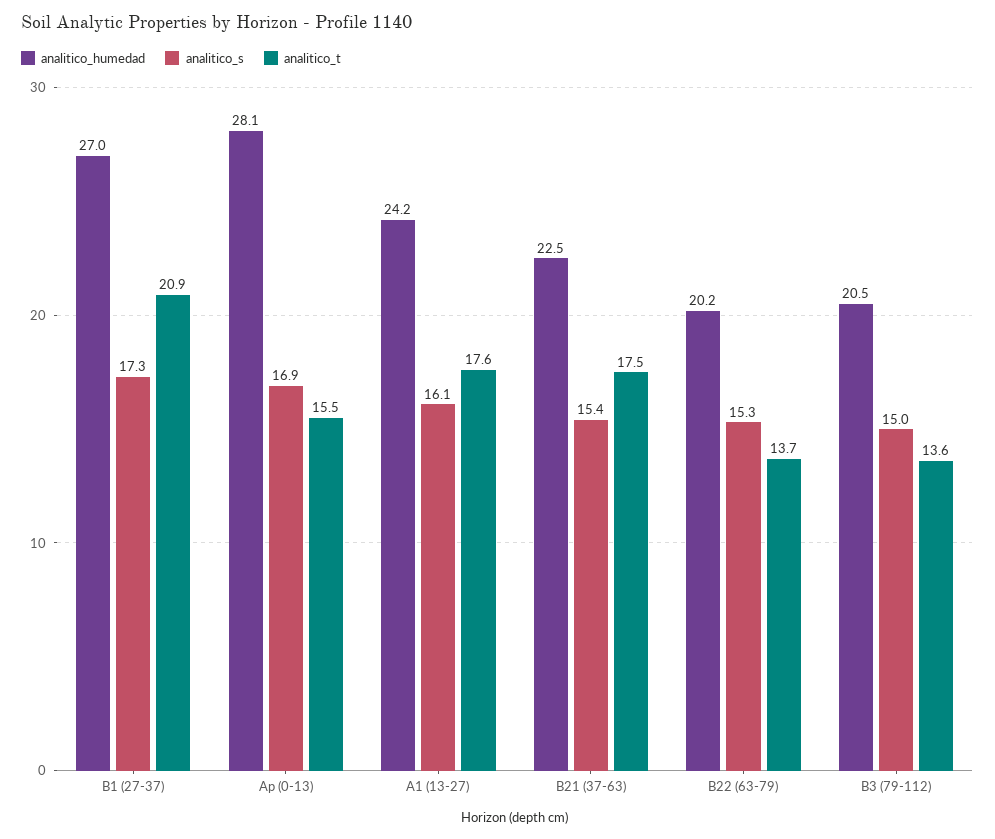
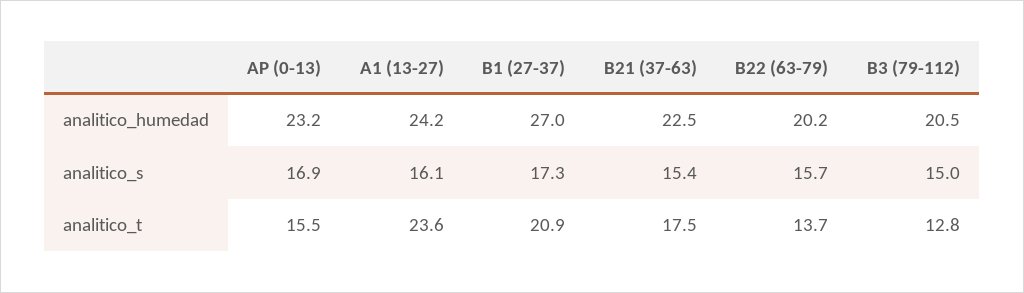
analitico_humedad, Ap (0-13): 28.1 -> 23.2
analitico_t, A1 (13-27): 17.6 -> 23.6
analitico_s, B22 (63-79): 15.3 -> 15.7
analitico_t, B3 (79-112): 13.6 -> 12.8

